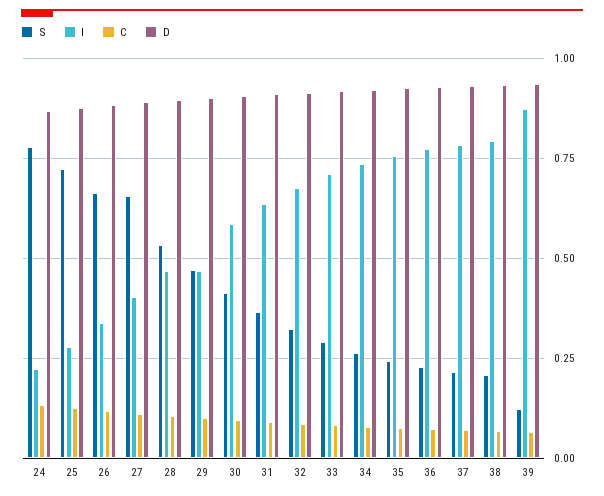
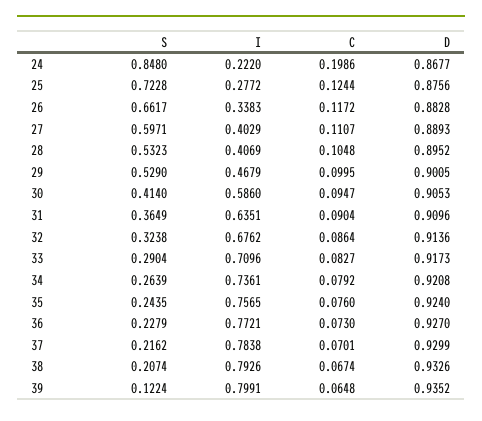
S, 24: 0.775 -> 0.848
C, 24: 0.125 -> 0.1986
S, 27: 0.65 -> 0.5971
I, 28: 0.475 -> 0.4069
S, 29: 0.475 -> 0.529
I, 39: 0.875 -> 0.7991

